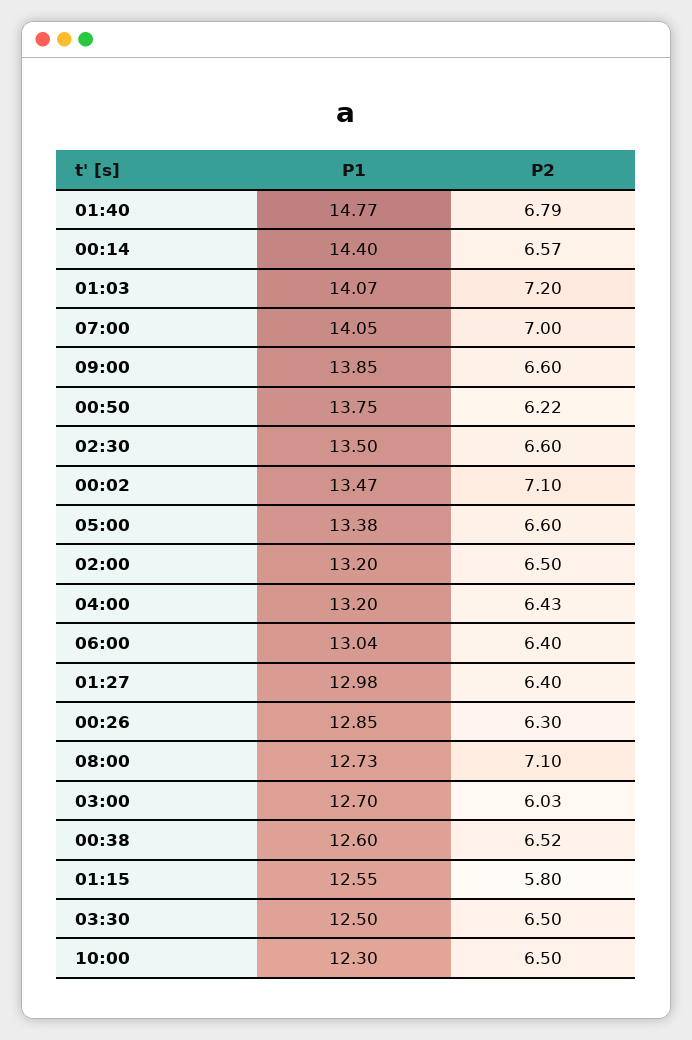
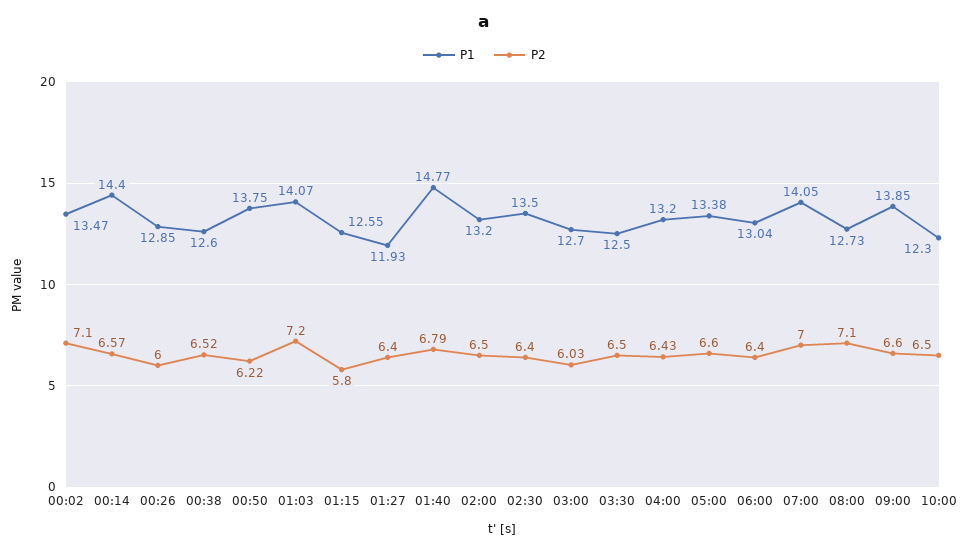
P2, 02:30: 6.6 -> 6.4
P1, 01:27: 12.98 -> 11.93
P2, 00:26: 6.3 -> 6

